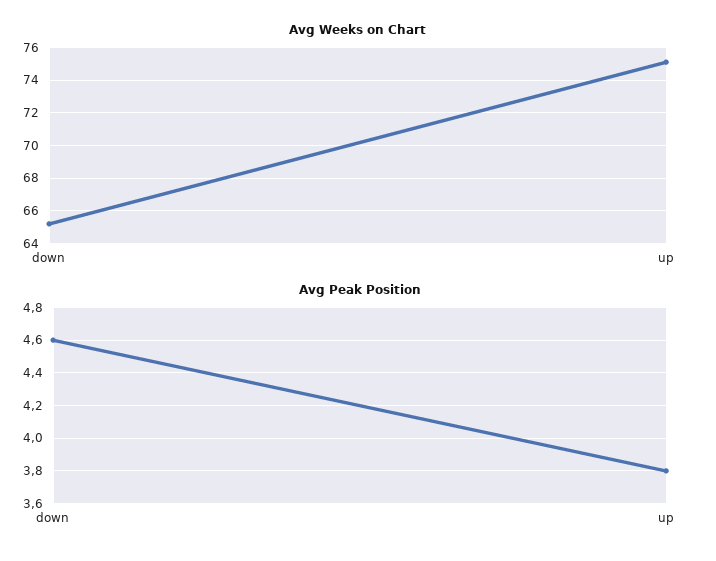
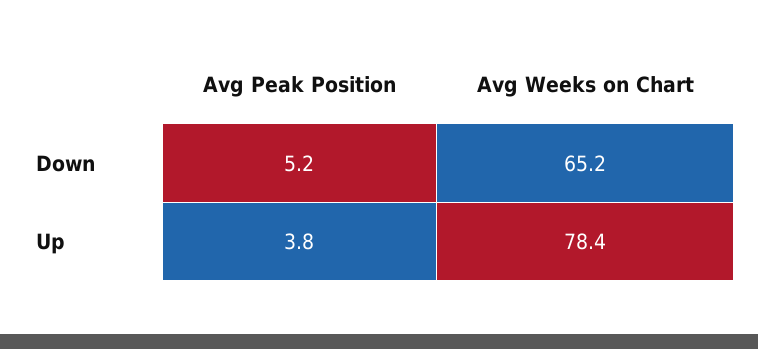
Avg Weeks on Chart, up: 75 -> 78.4
Avg Peak Position, down: 4.6 -> 5.2

